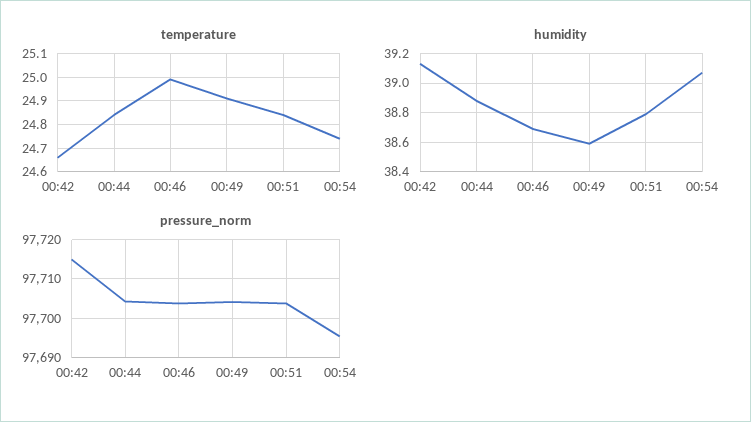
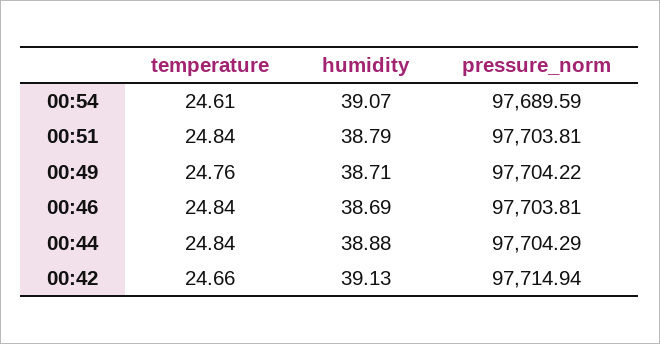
temperature, 00:46: 25 -> 24.84
temperature, 00:49: 24.9 -> 24.76
temperature, 00:54: 24.75 -> 24.61
humidity, 00:49: 38.6 -> 38.71
pressure_norm, 00:54: 97696 -> 97689.59

